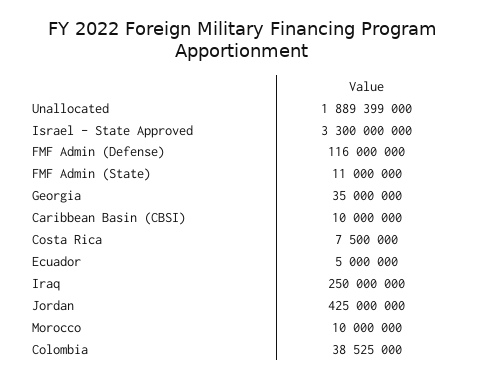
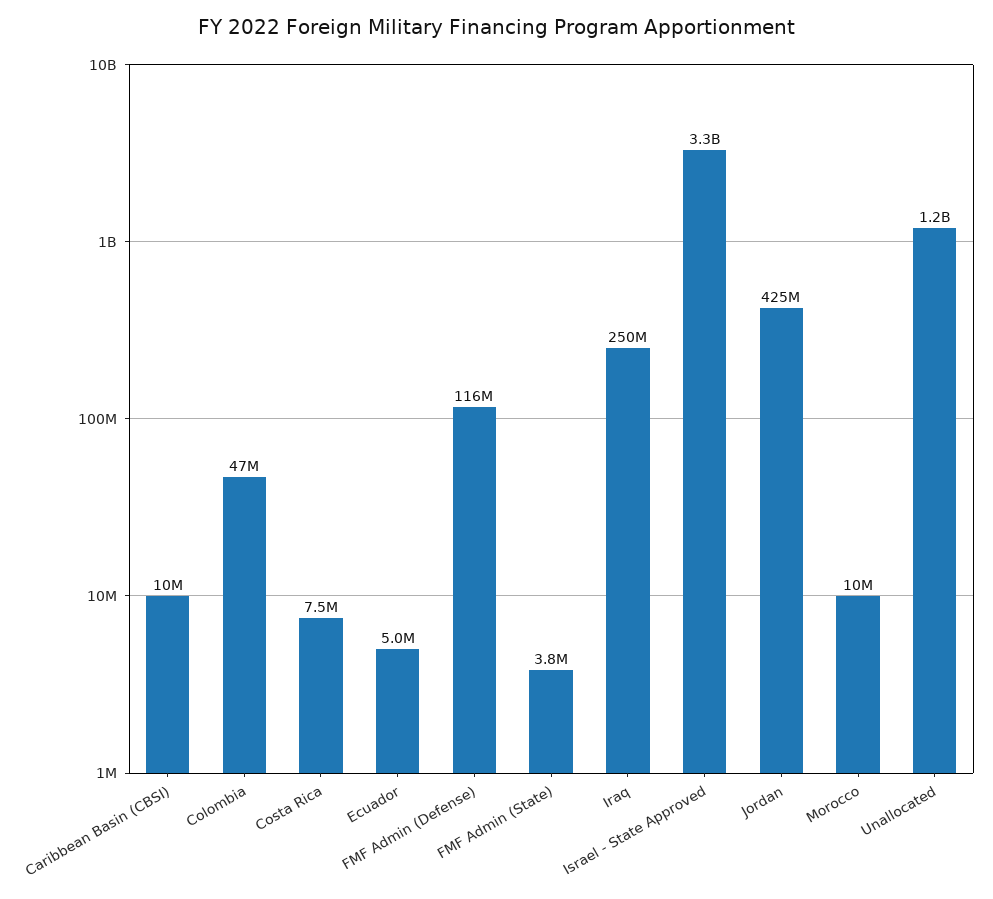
Unallocated: 1889399000 -> 1200000000
FMF Admin (State): 11000000 -> 3800000
Georgia: 35000000 -> none
Colombia: 38525000 -> 47000000

